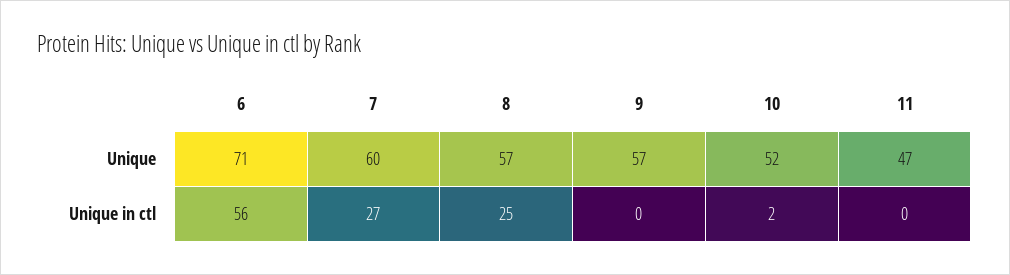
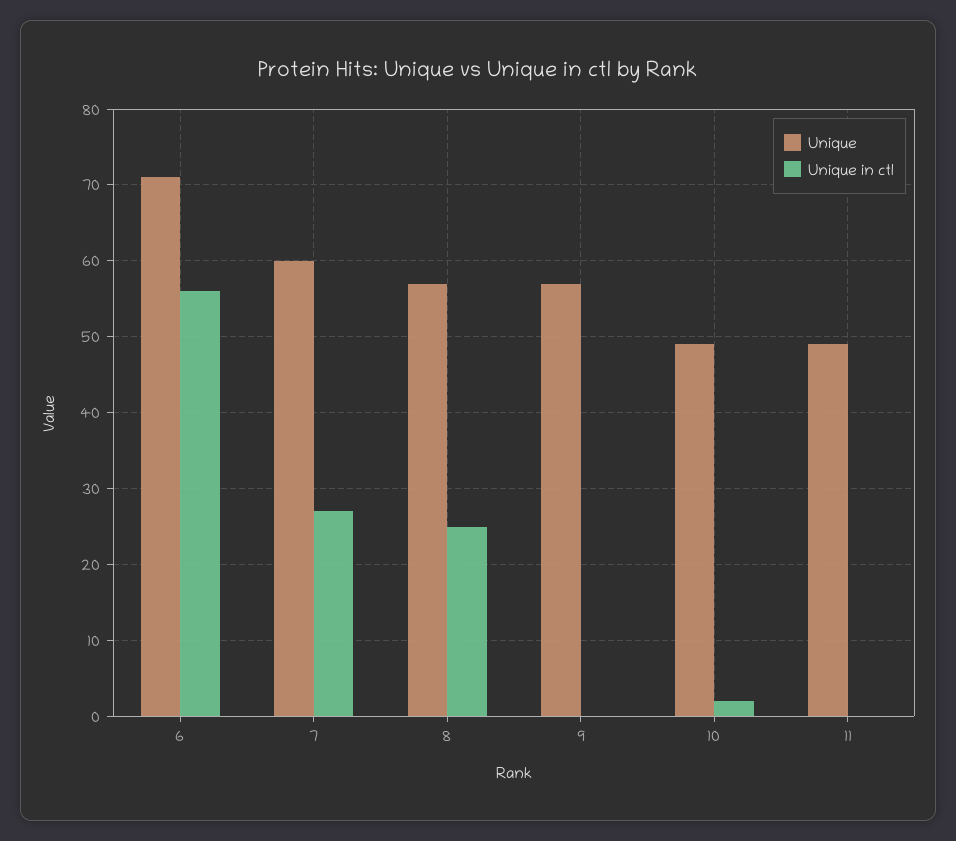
Unique, 10: 52 -> 49
Unique, 11: 47 -> 49

